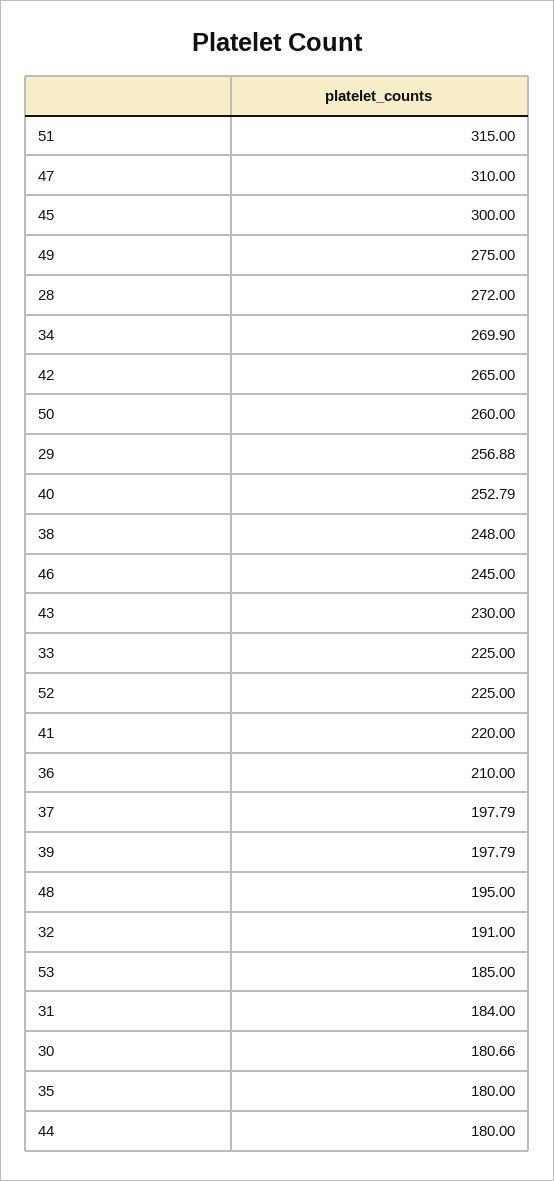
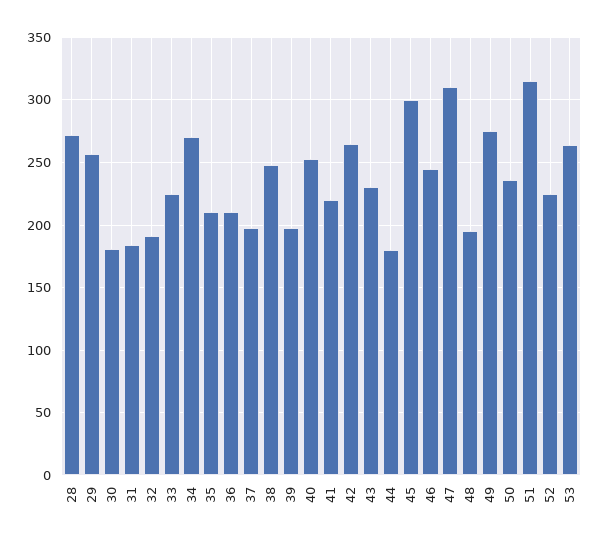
50: 260 -> 235
53: 185 -> 265
35: 180 -> 210

